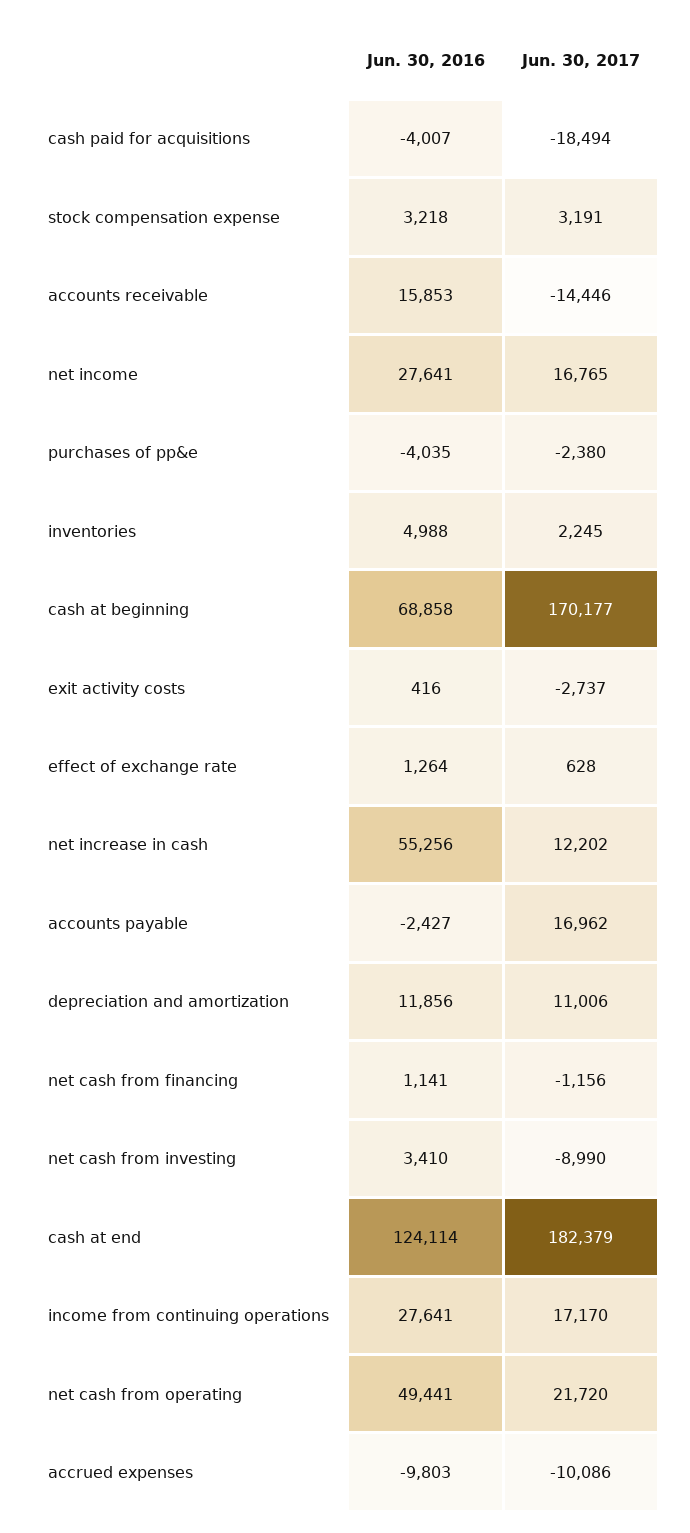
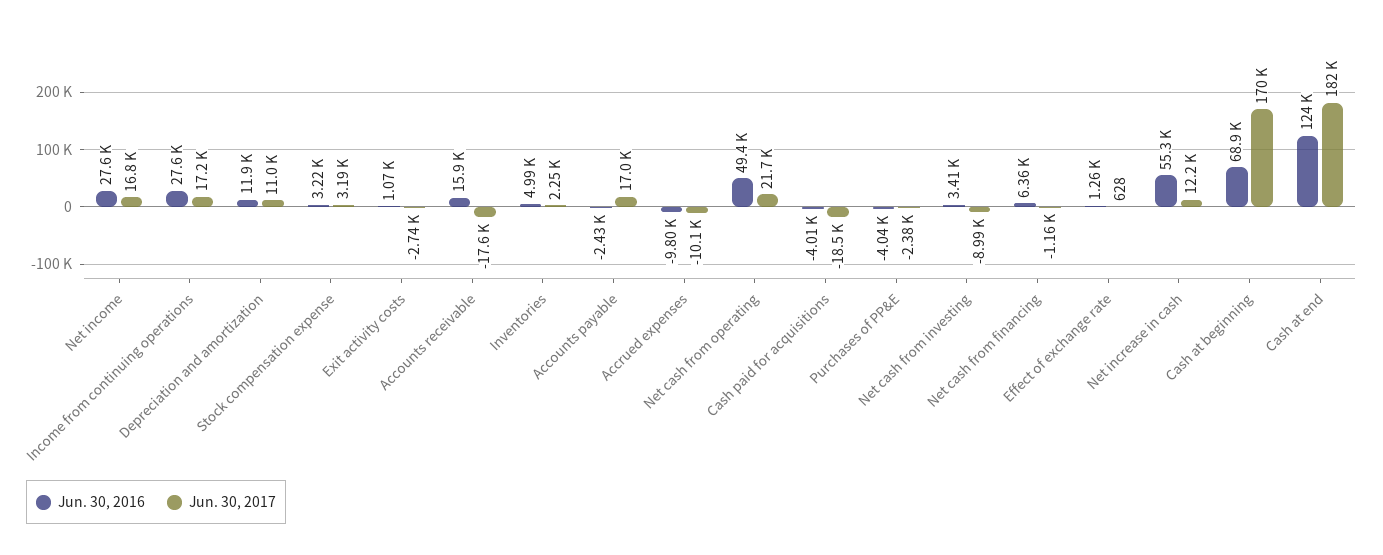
Jun. 30, 2017, accounts receivable: -14446 -> -17600
Jun. 30, 2016, exit activity costs: 416 -> 1070
Jun. 30, 2016, net cash from financing: 1141 -> 6360

